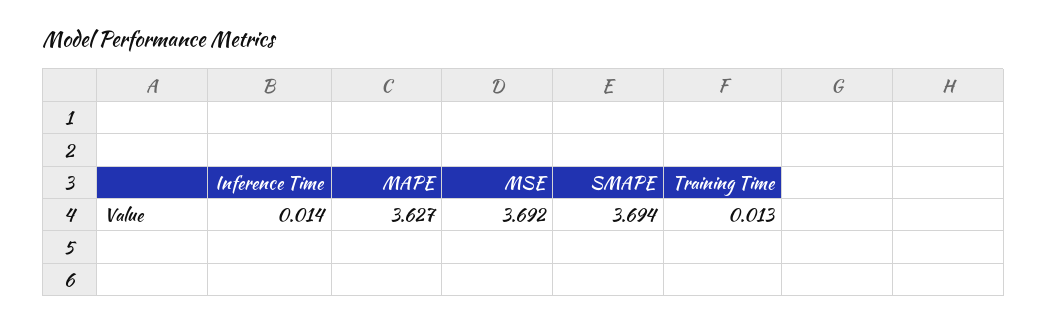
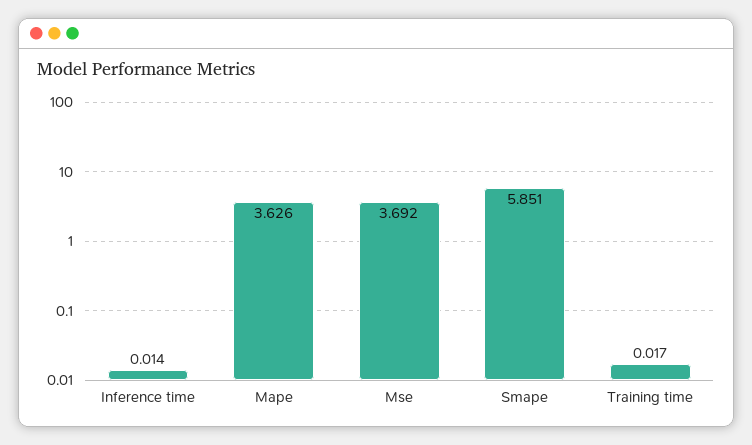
MAPE: 3.627 -> 3.626
SMAPE: 3.694 -> 5.851
Training Time: 0.013 -> 0.017

